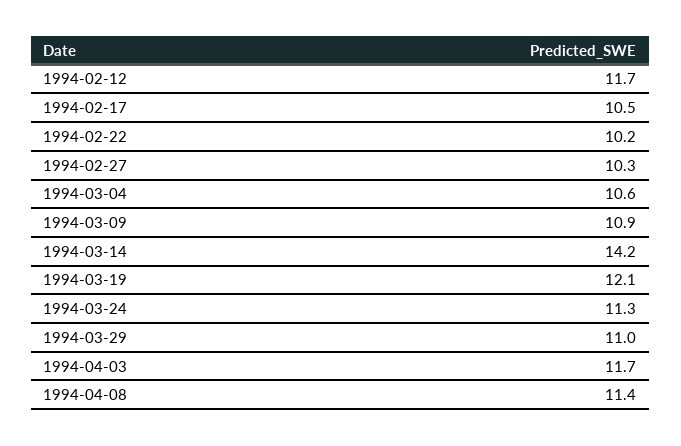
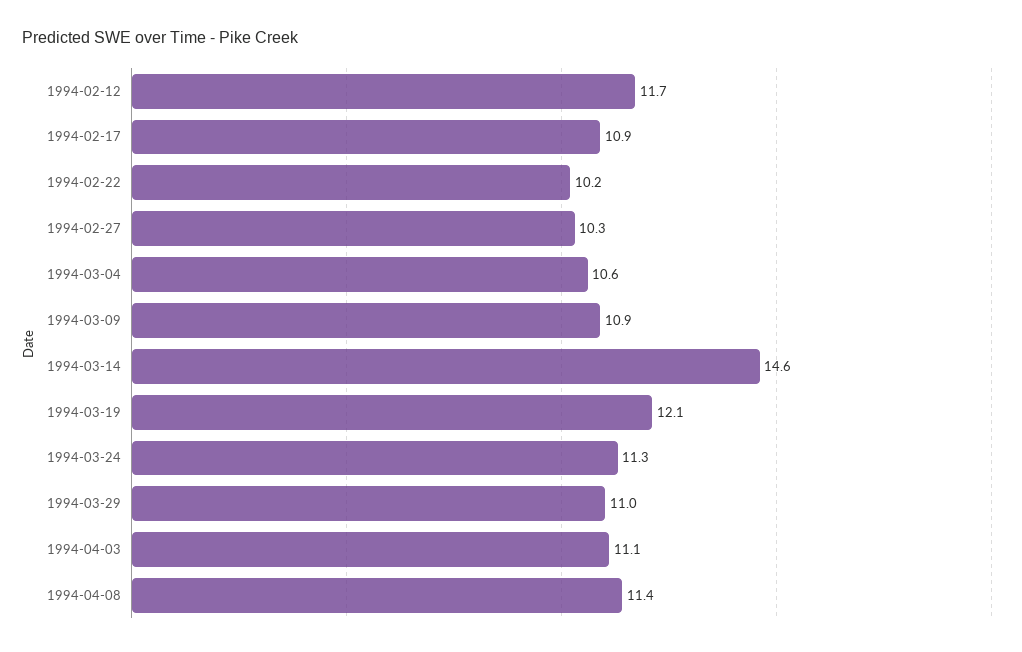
1994-02-17: 10.5 -> 10.9
1994-03-14: 14.2 -> 14.6
1994-04-03: 11.7 -> 11.1

